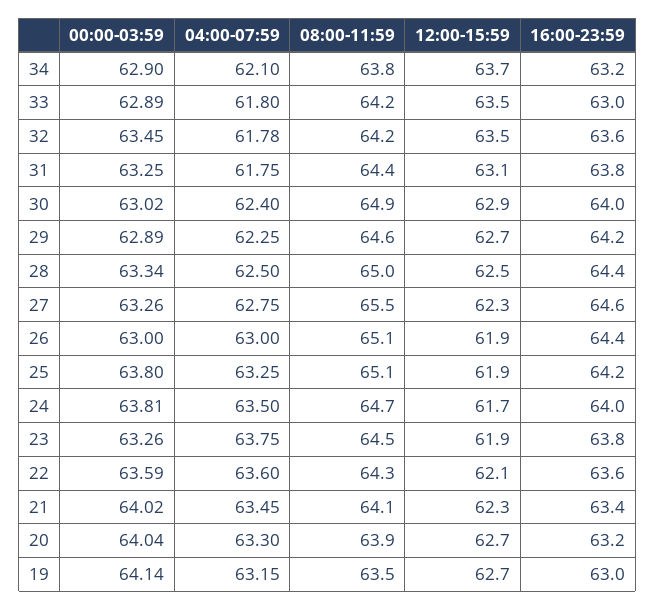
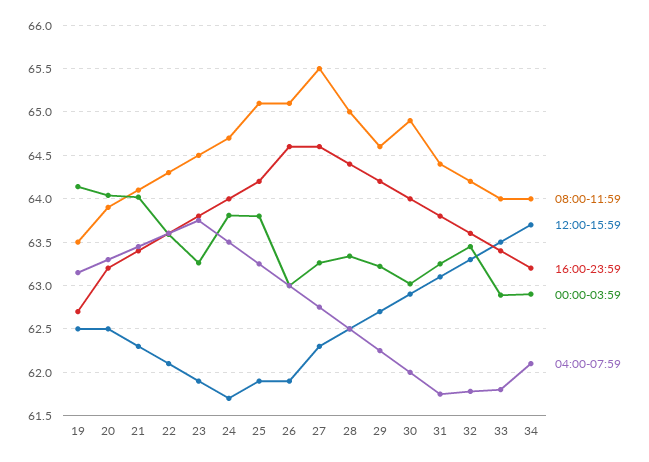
08:00-11:59, 34: 63.8 -> 64
08:00-11:59, 33: 64.2 -> 64
16:00-23:59, 33: 63 -> 63.4
12:00-15:59, 32: 63.5 -> 63.3
04:00-07:59, 30: 62.4 -> 62
00:00-03:59, 29: 62.89 -> 63.2
16:00-23:59, 26: 64.4 -> 64.6
12:00-15:59, 20: 62.7 -> 62.5
12:00-15:59, 19: 62.7 -> 62.5
16:00-23:59, 19: 63 -> 62.7

